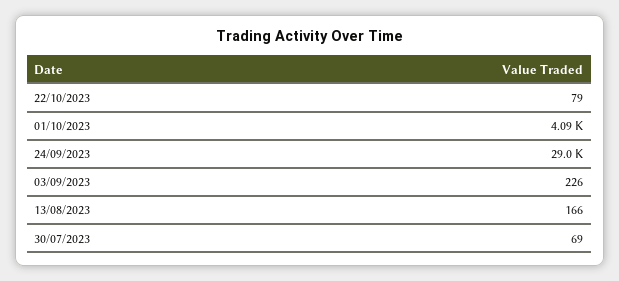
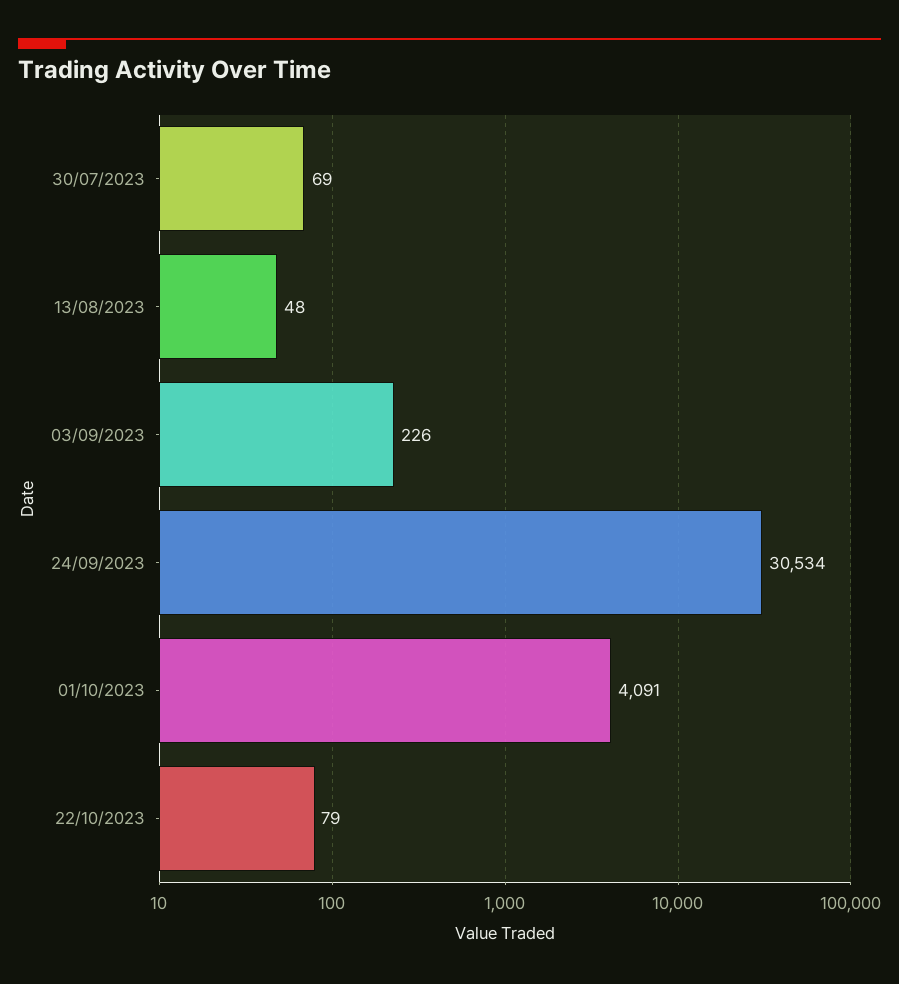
24/09/2023: 29000 -> 30534
13/08/2023: 166 -> 48

